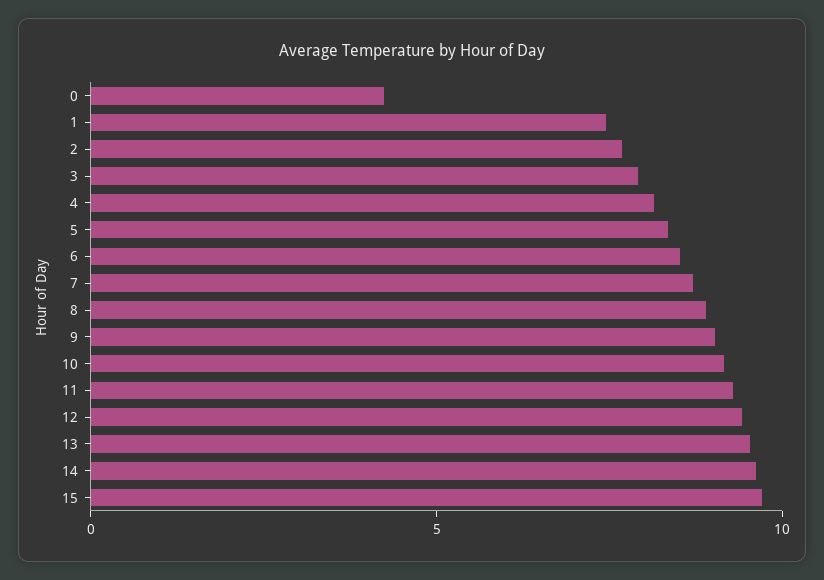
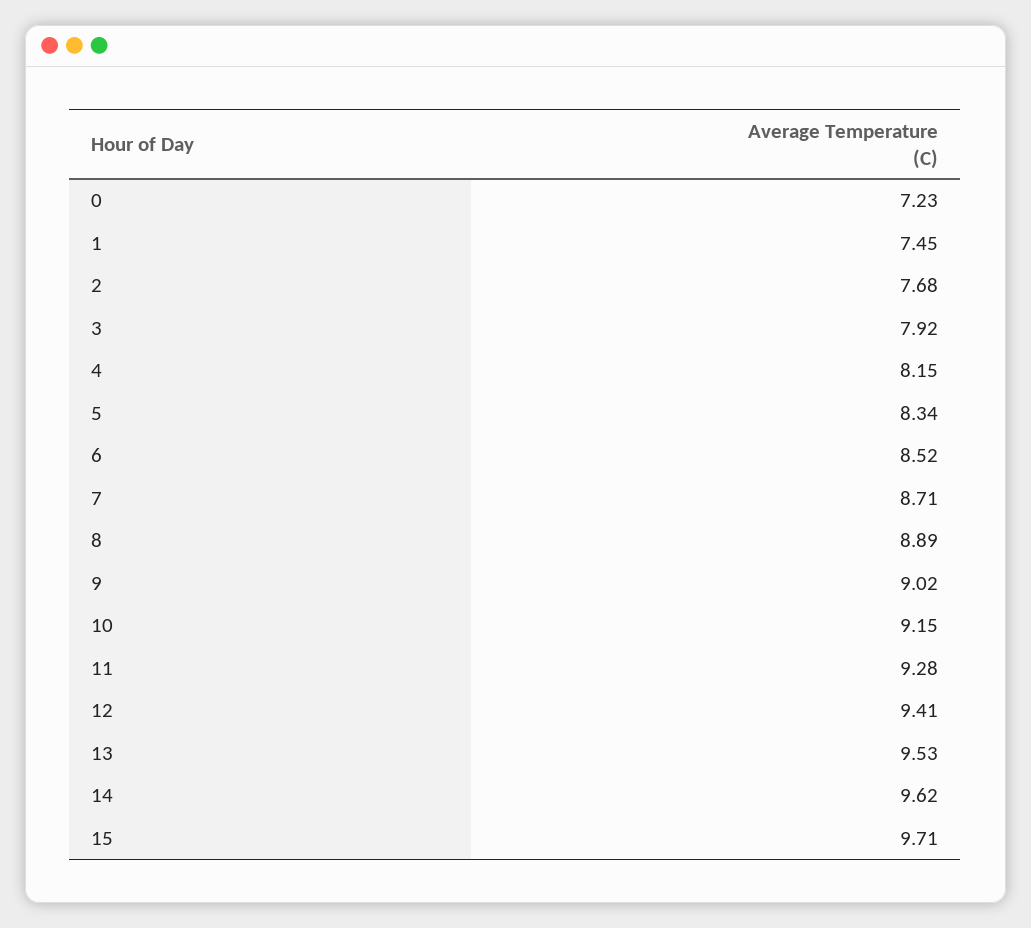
0: 4 -> 7.23

